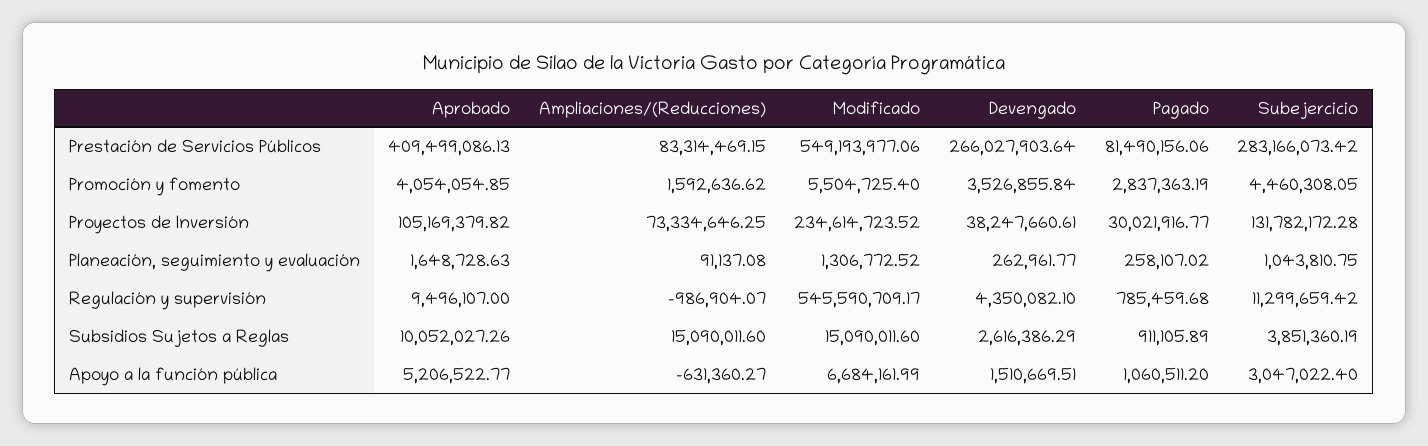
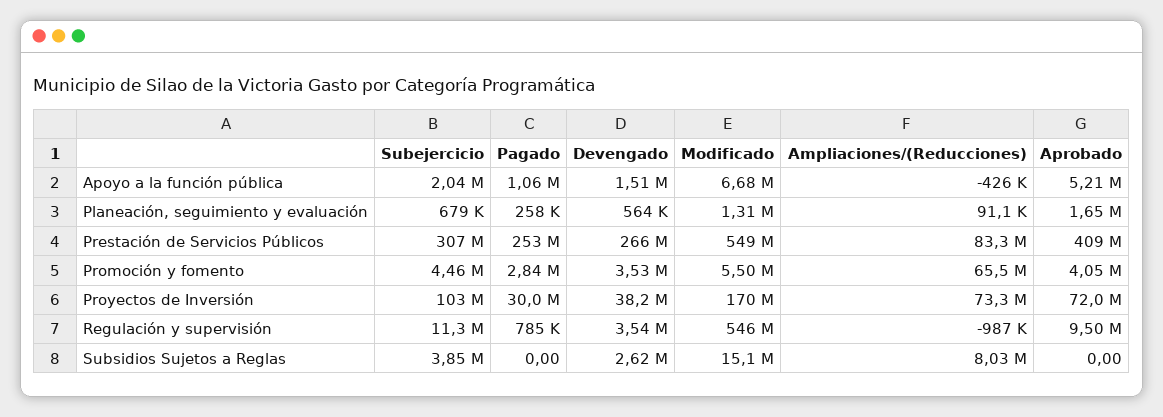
Pagado, Prestación de Servicios Públicos: 81490156.06 -> 253000000
Subejercicio, Prestación de Servicios Públicos: 283166073.42 -> 307000000
Ampliaciones/(Reducciones), Promoción y fomento: 1592636.62 -> 65500000
Aprobado, Proyectos de Inversión: 105169379.82 -> 72000000
Modificado, Proyectos de Inversión: 234614723.52 -> 170000000
Subejercicio, Proyectos de Inversión: 131782172.28 -> 103000000
Devengado, Planeación, seguimiento y evaluación: 262961.77 -> 564000
Subejercicio, Planeación, seguimiento y evaluación: 1043810.75 -> 679000
Devengado, Regulación y supervisión: 4350082.1 -> 3540000
Aprobado, Subsidios Sujetos a Reglas: 10052027.26 -> 0
Ampliaciones/(Reducciones), Subsidios Sujetos a Reglas: 15090011.6 -> 8030000
Pagado, Subsidios Sujetos a Reglas: 911105.89 -> 0
Ampliaciones/(Reducciones), Apoyo a la función pública: -631360.27 -> -426000
Subejercicio, Apoyo a la función pública: 3047022.4 -> 2040000

